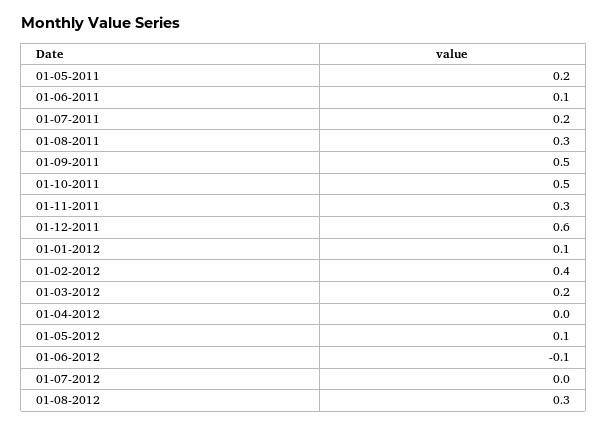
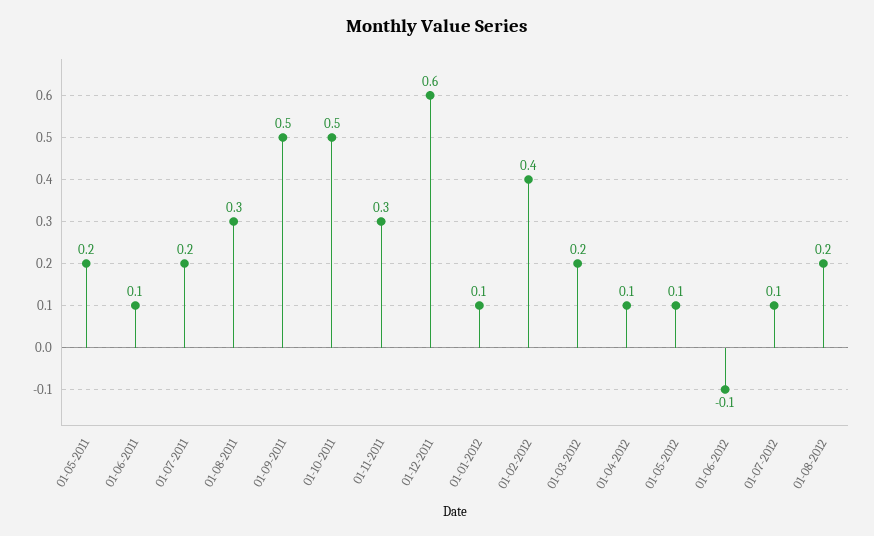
01-04-2012: 0 -> 0.1
01-07-2012: 0 -> 0.1
01-08-2012: 0.3 -> 0.2

